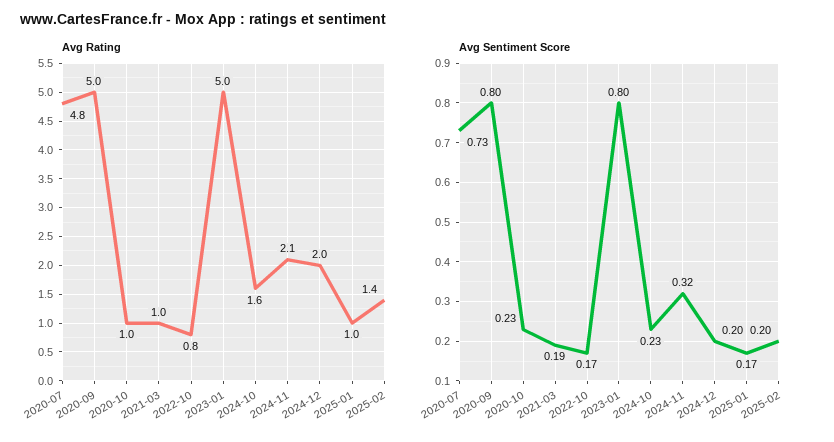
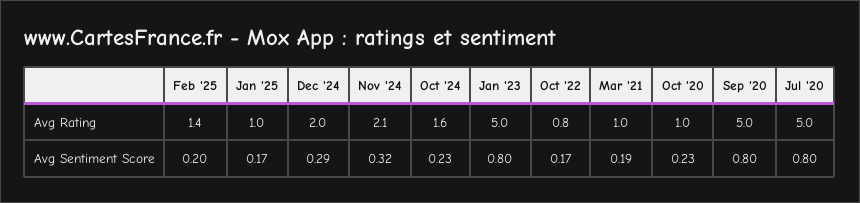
Avg Rating, 2020-07: 4.8 -> 5
Avg Sentiment Score, 2020-07: 0.73 -> 0.8
Avg Sentiment Score, 2024-12: 0.2 -> 0.29

